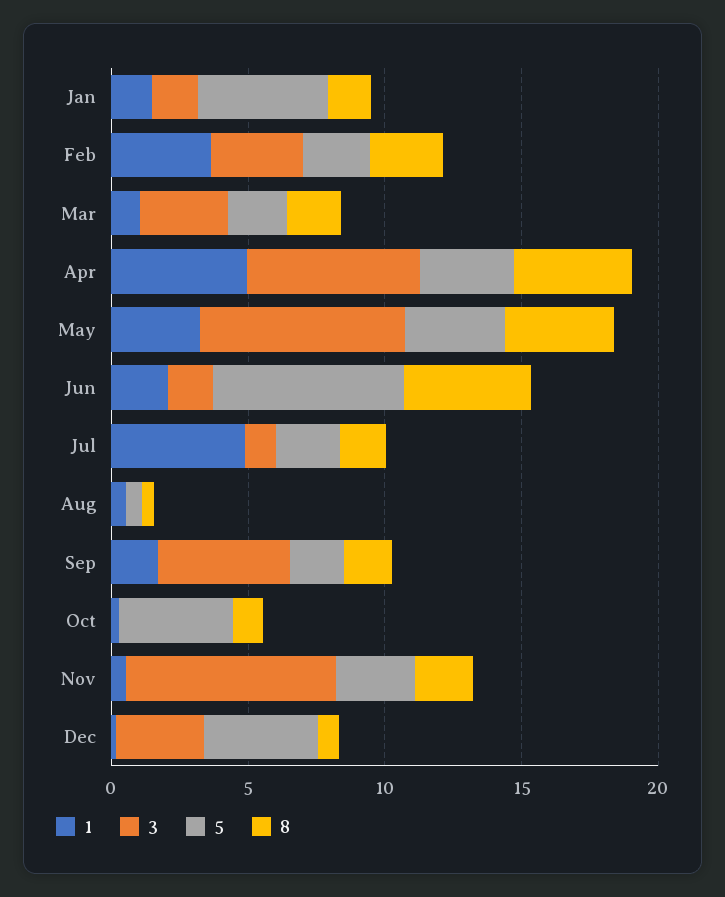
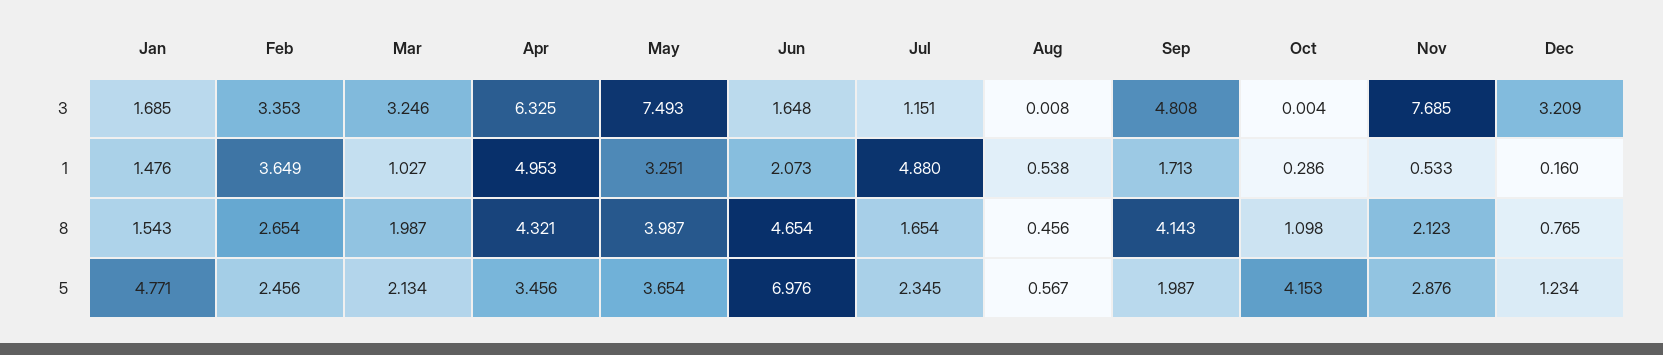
8, Sep: 2 -> 4.143
5, Dec: 4 -> 1.234

